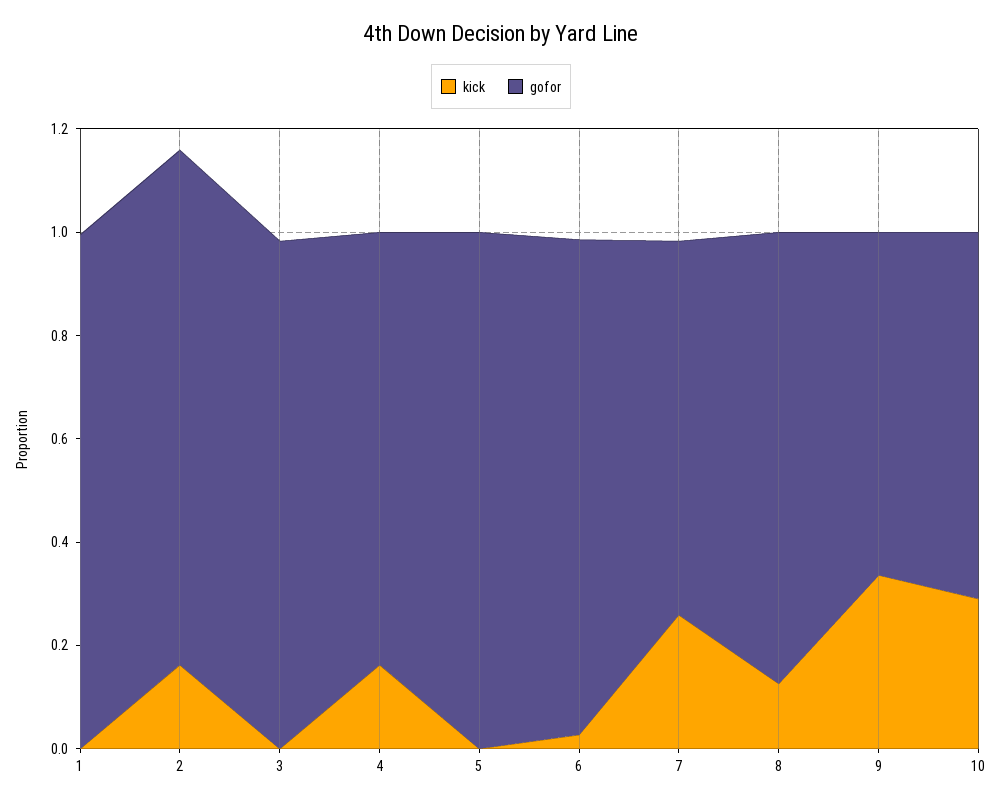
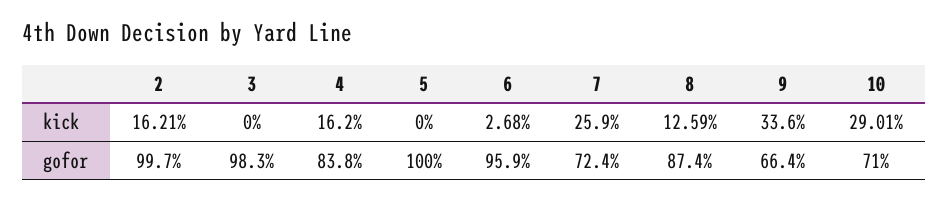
kick, 1: 0 -> none
gofor, 1: 1 -> none

